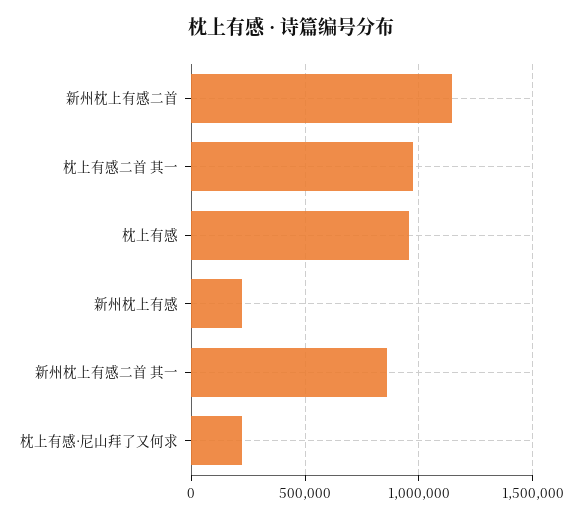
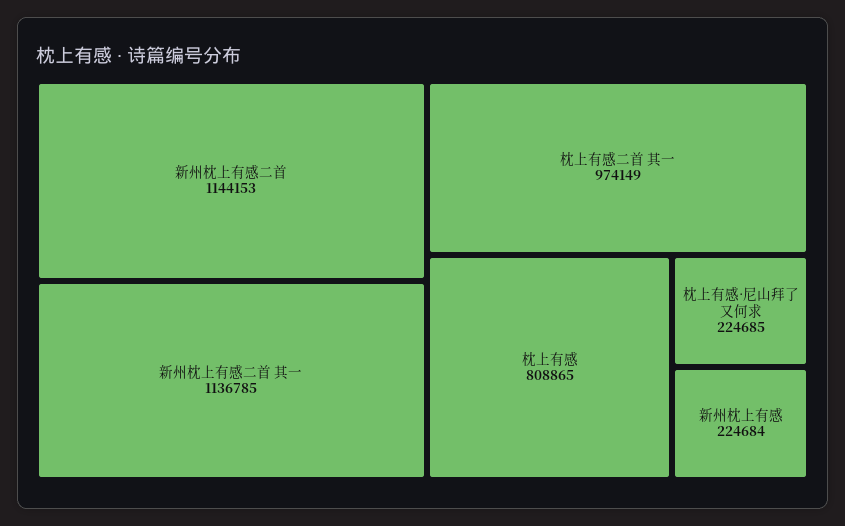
枕上有感: 950000 -> 808865
新州枕上有感二首 其一: 850000 -> 1136785

